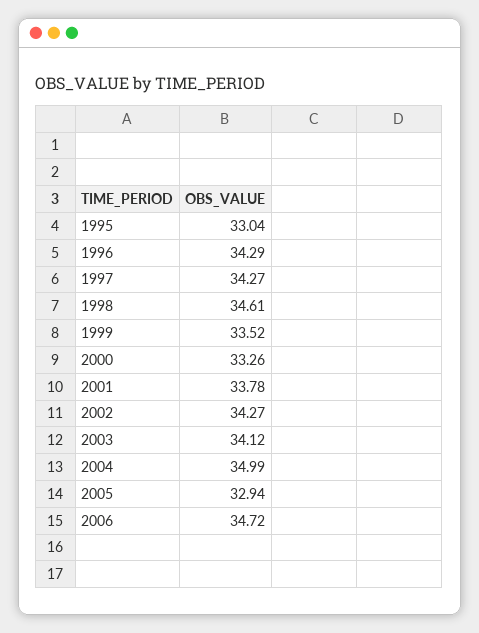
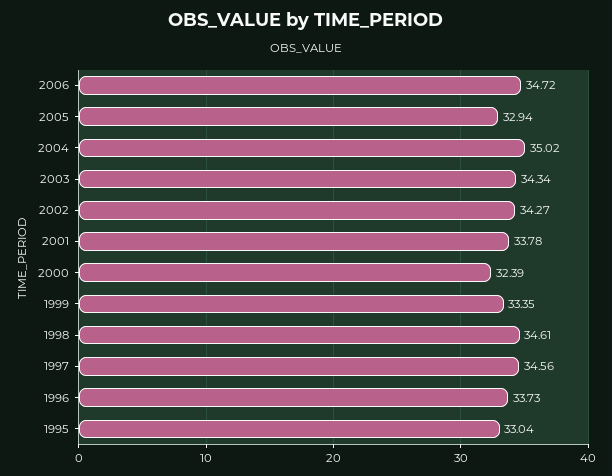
1996: 34.29 -> 33.73
1997: 34.27 -> 34.56
1999: 33.52 -> 33.35
2000: 33.26 -> 32.39
2003: 34.12 -> 34.34
2004: 34.99 -> 35.02

